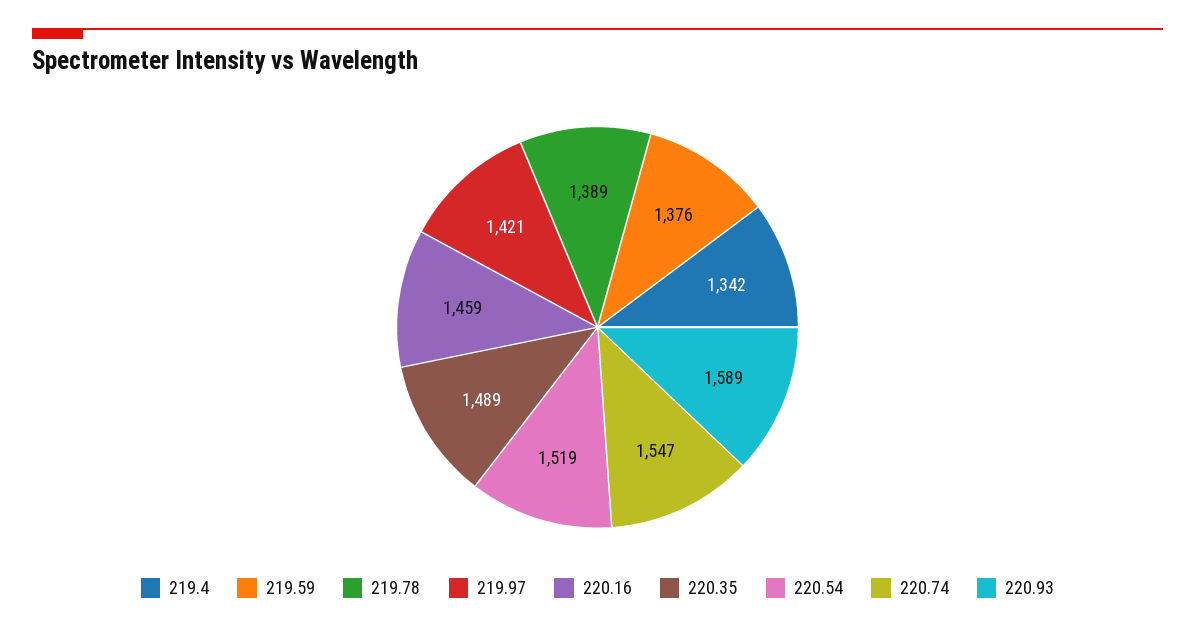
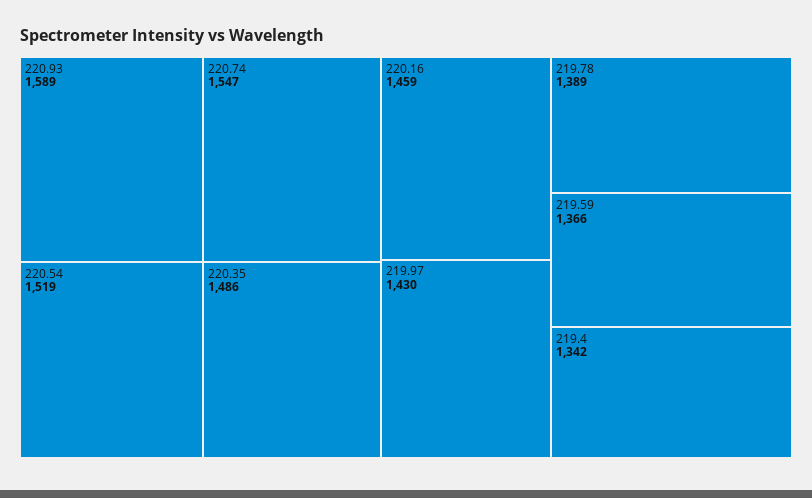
219.59: 1376 -> 1366
219.97: 1421 -> 1430
220.35: 1489 -> 1486

